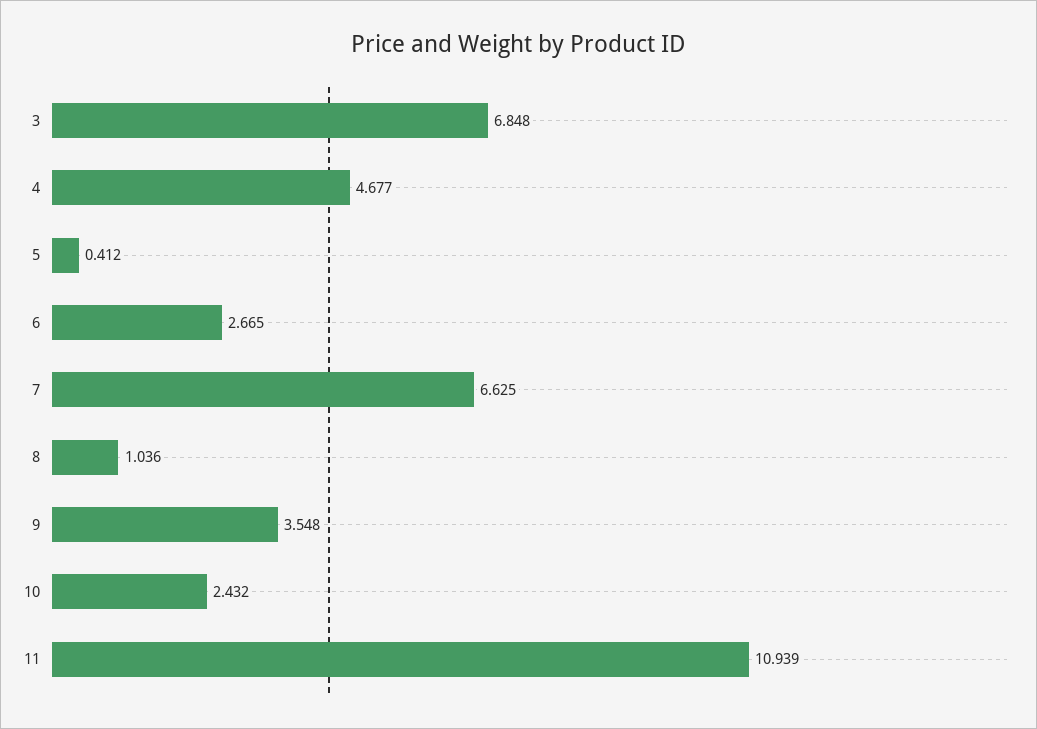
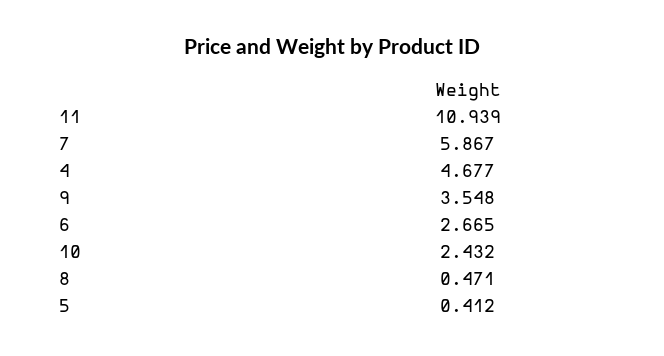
3: 6.848 -> none
7: 6.625 -> 5.867
8: 1.036 -> 0.471

